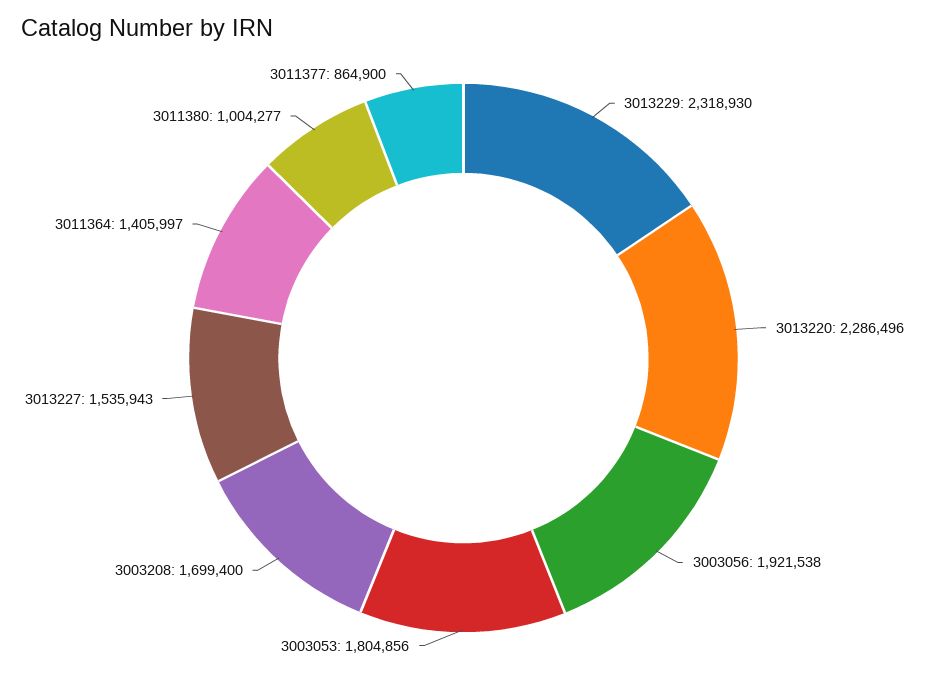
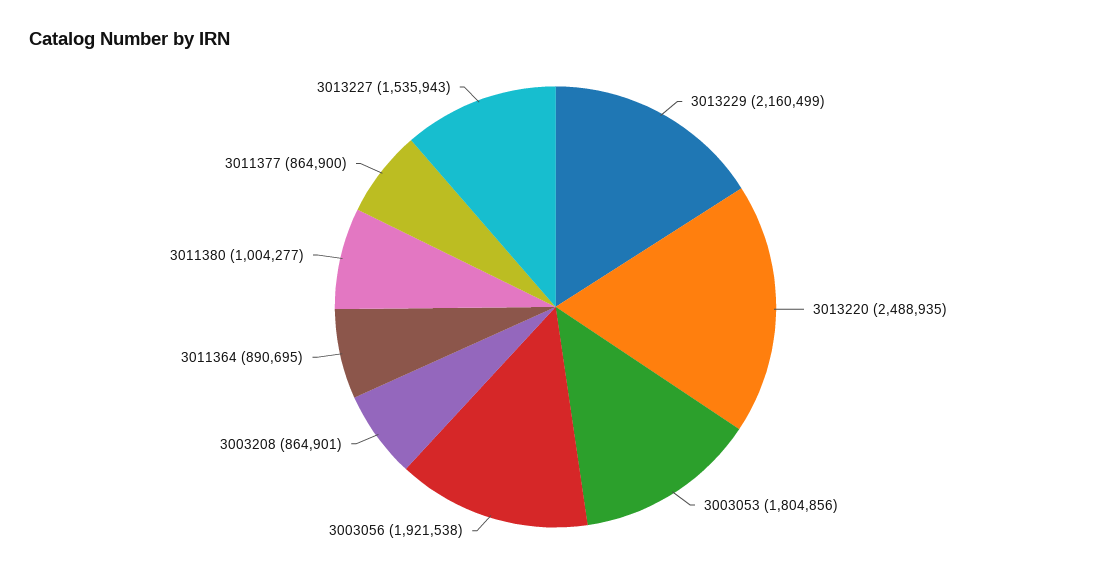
3013229: 2318930 -> 2160499
3013220: 2286496 -> 2488935
3003208: 1699400 -> 864901
3011364: 1405997 -> 890695

